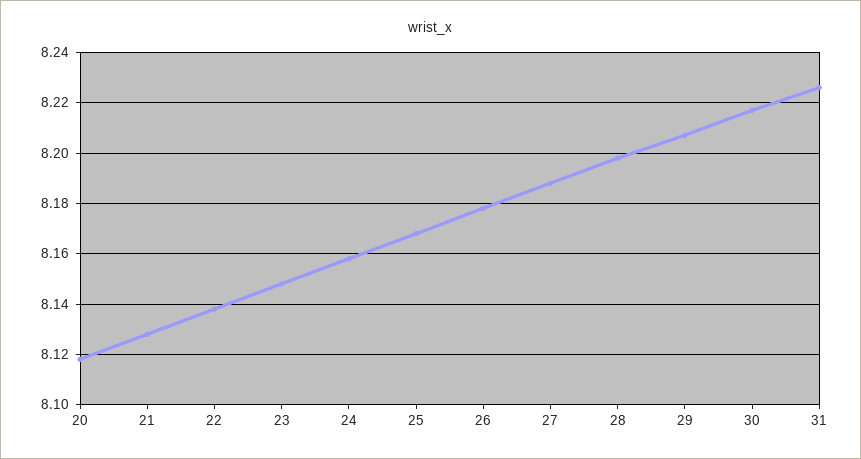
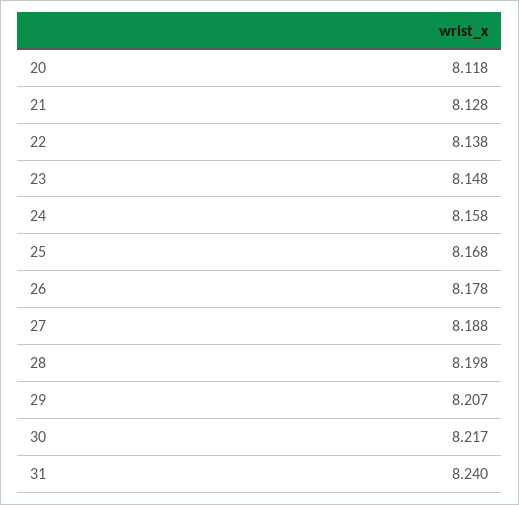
31: 8.225 -> 8.24

